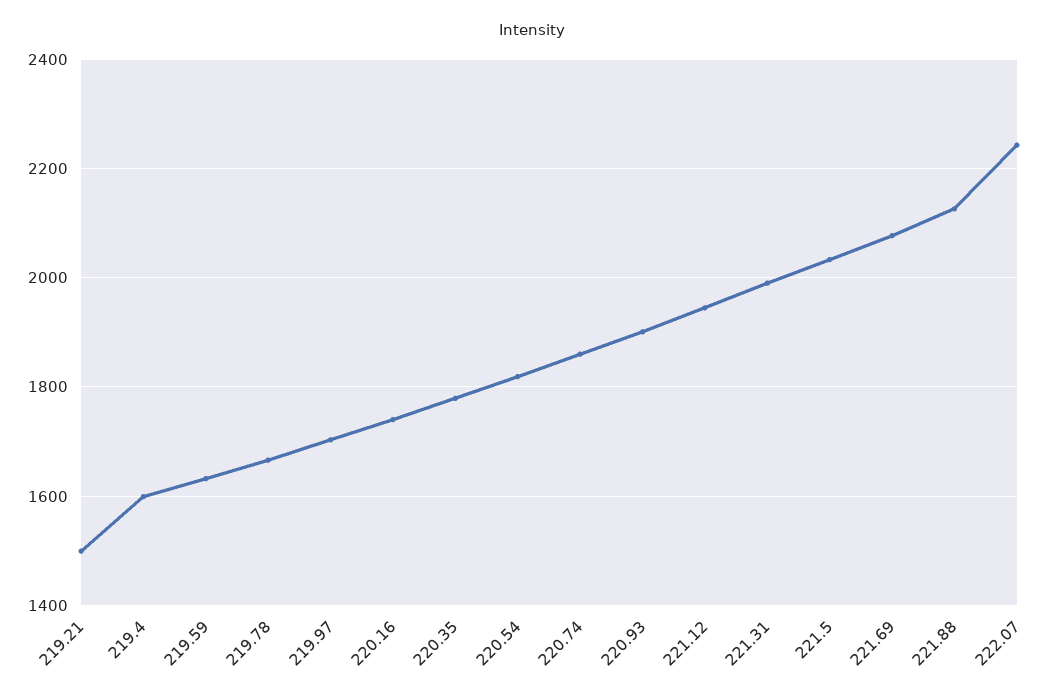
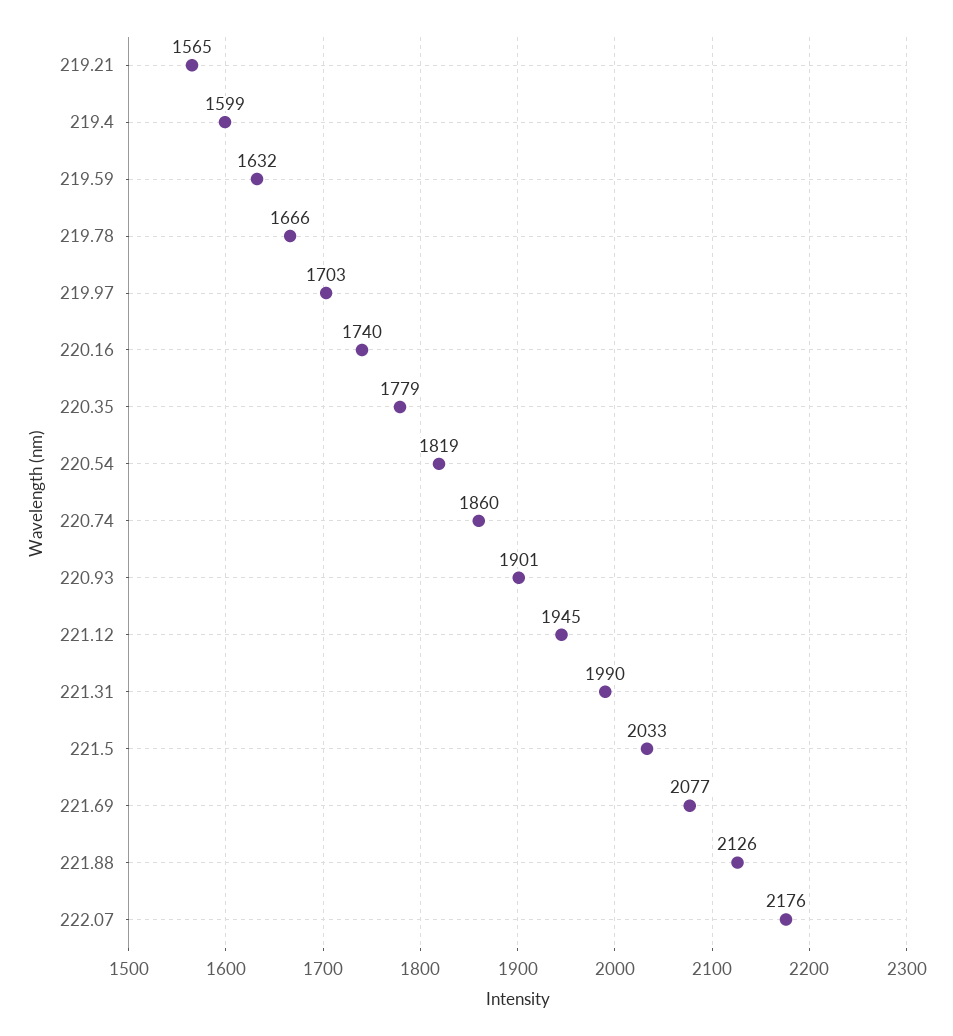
219.21: 1500 -> 1565
222.07: 2240 -> 2176

